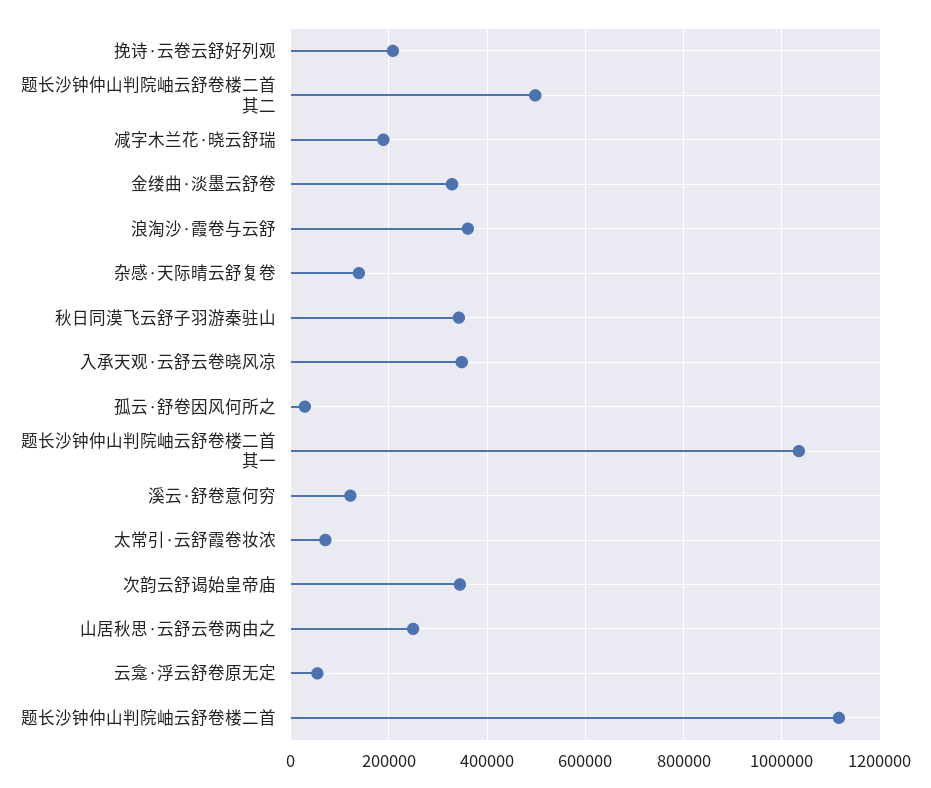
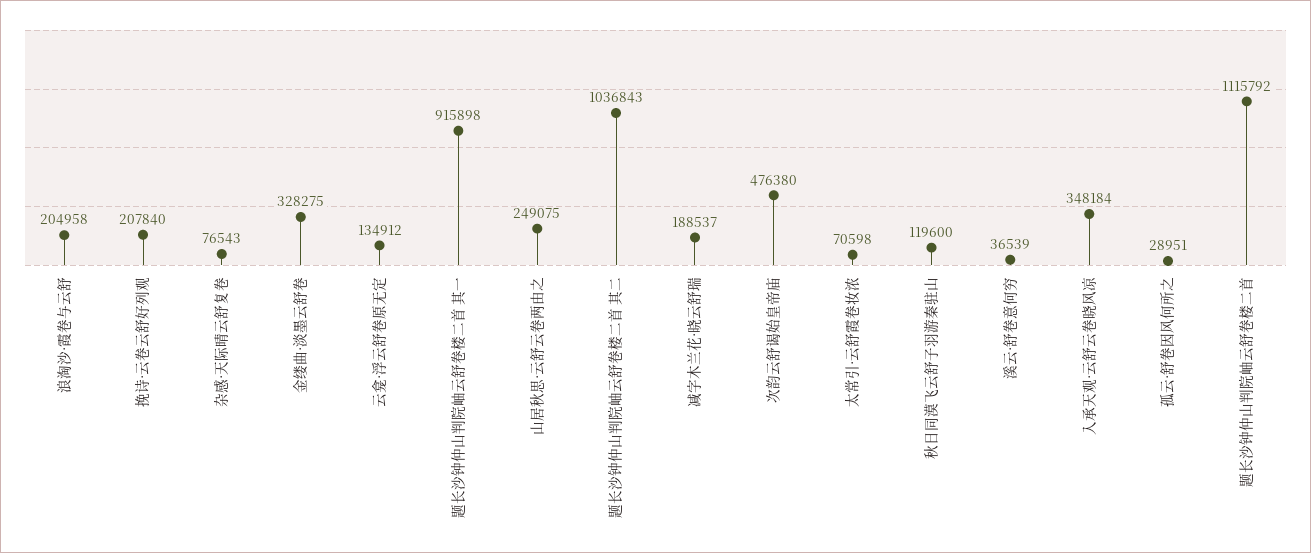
题长沙钟仲山判院岫云舒卷楼二首 其二: 500000 -> 1036843
浪淘沙·霞卷与云舒: 360000 -> 204958
杂感·天际晴云舒复卷: 140000 -> 76543
秋日同漠飞云舒子羽游秦驻山: 340000 -> 119600
题长沙钟仲山判院岫云舒卷楼二首 其一: 1040000 -> 915898
溪云·舒卷意何穷: 120000 -> 36539
次韵云舒谒始皇帝庙: 340000 -> 476380
云龛·浮云舒卷原无定: 60000 -> 134912

